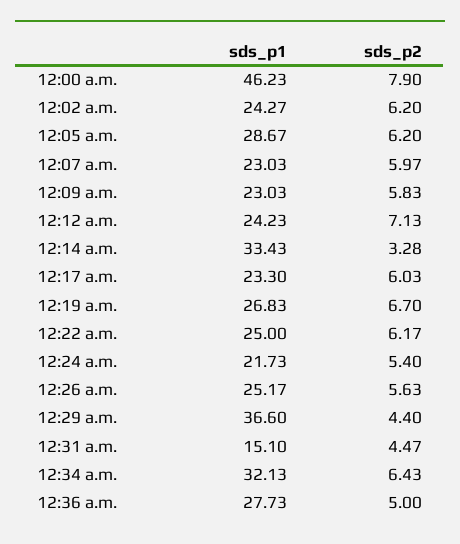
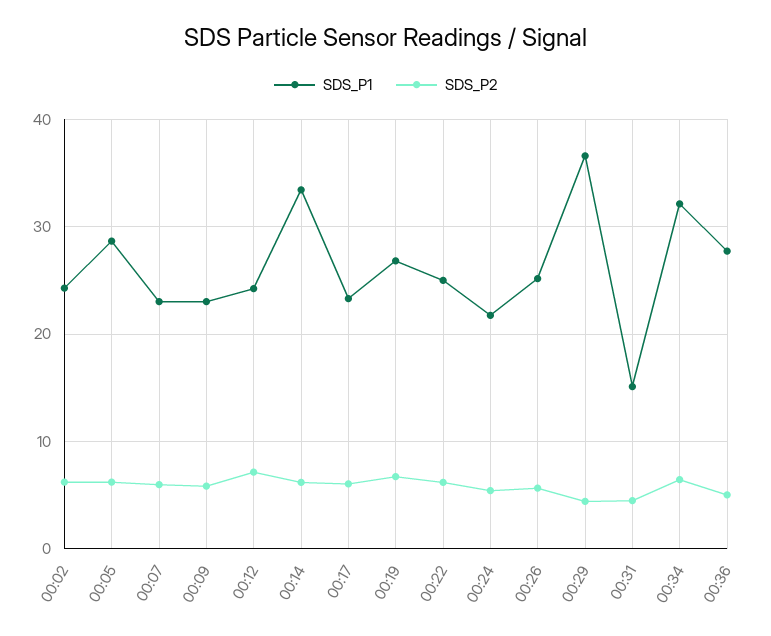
sds_p1, 12:00 a.m.: 46.23 -> none
sds_p2, 12:00 a.m.: 7.9 -> none
sds_p2, 12:14 a.m.: 3.28 -> 6

